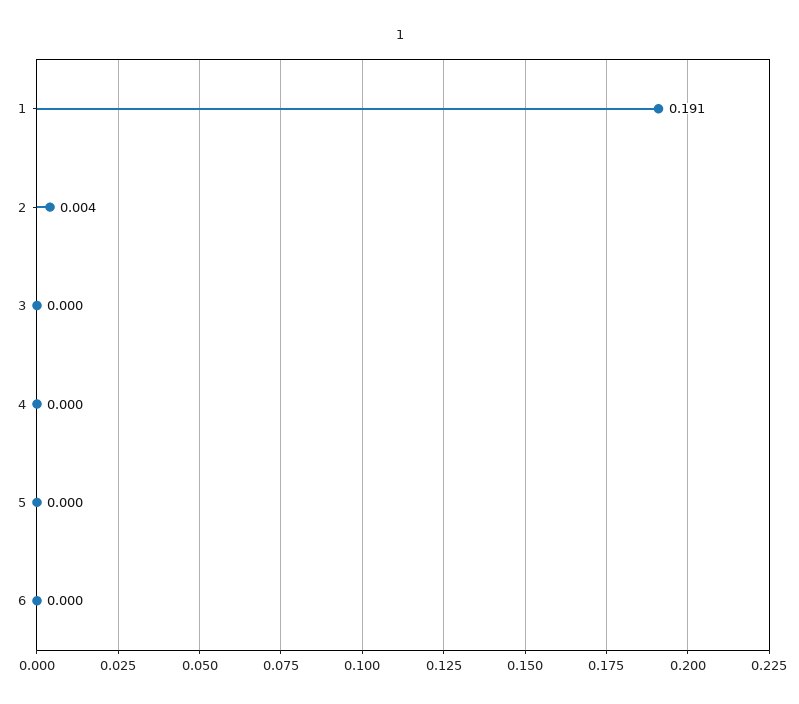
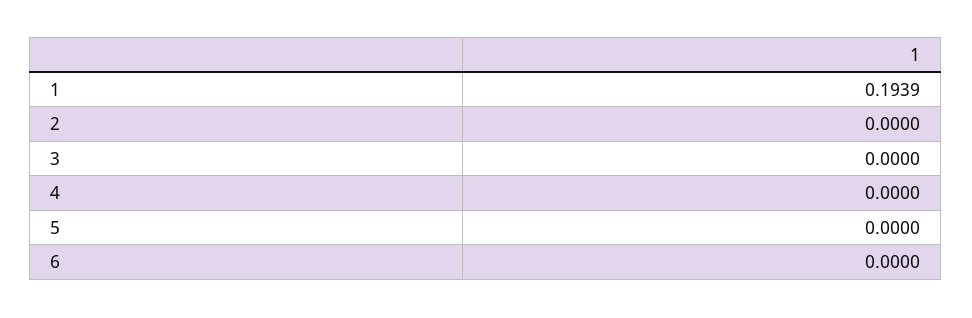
1: 0.191 -> 0.1939
2: 0.004 -> 0

